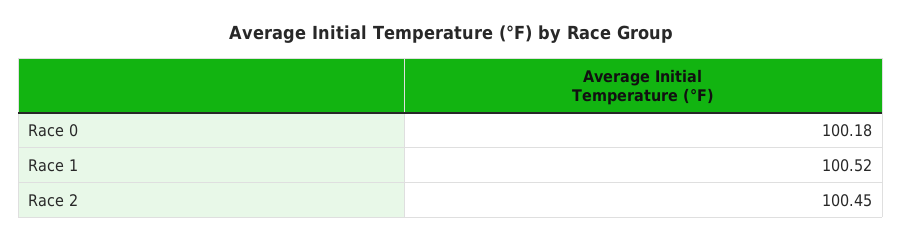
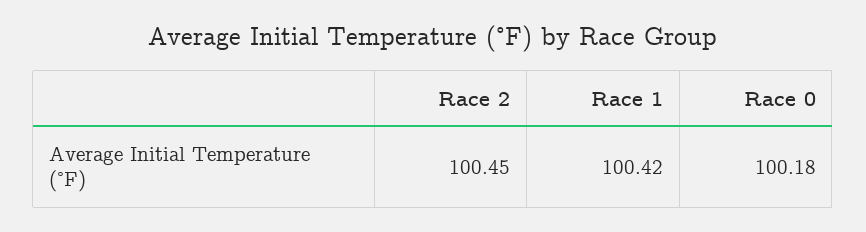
Race 1: 100.52 -> 100.42

